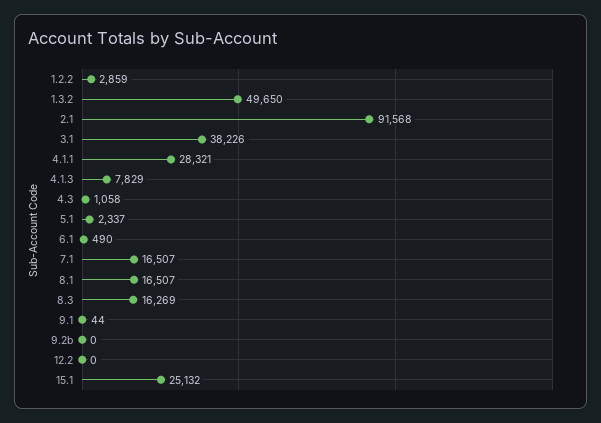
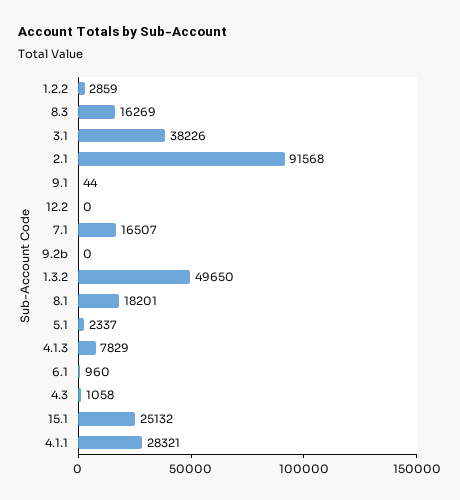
6.1: 490 -> 960
8.1: 16507 -> 18201

